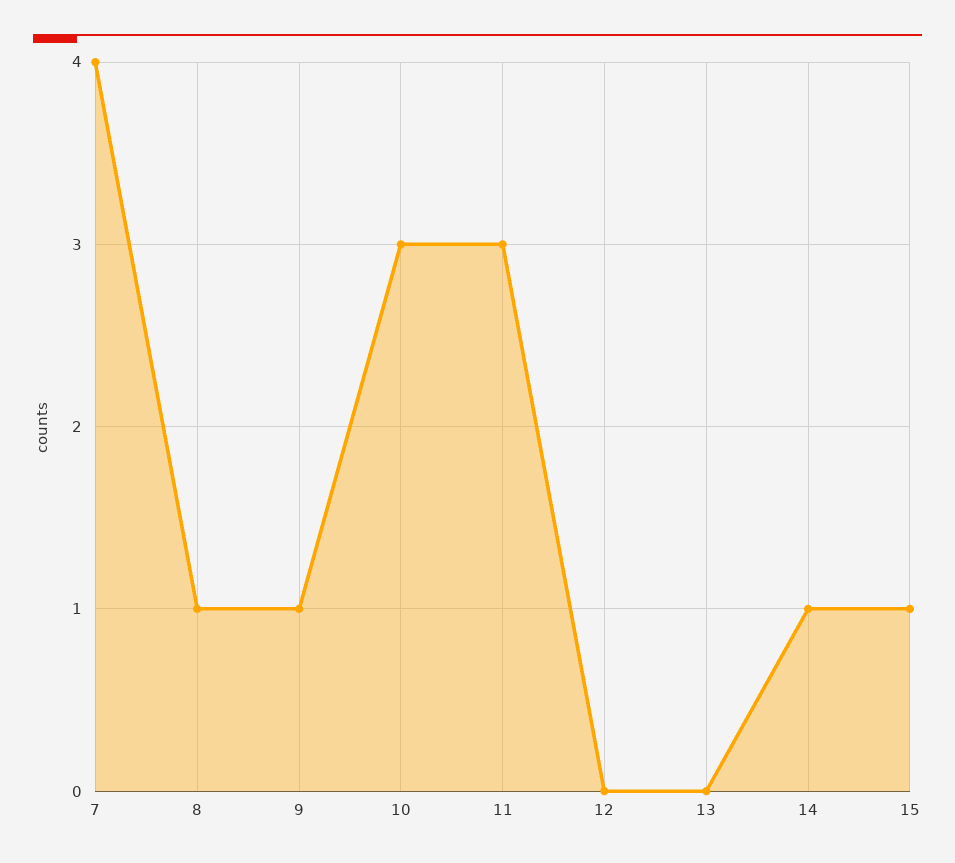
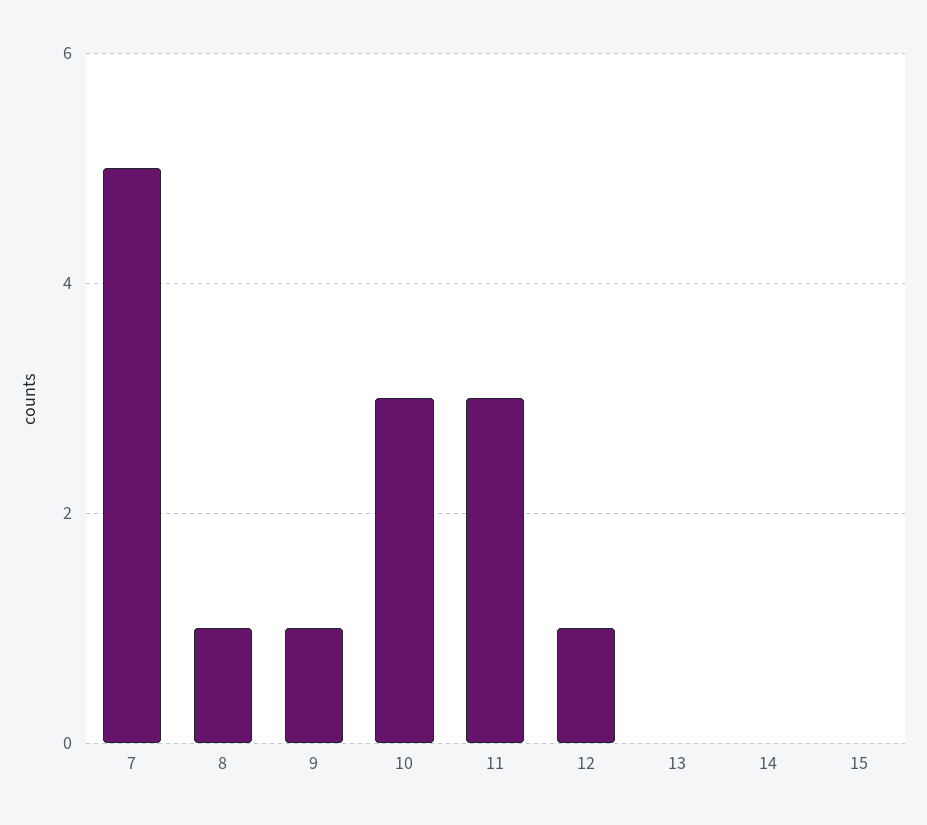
7: 4 -> 5
12: 0 -> 1
14: 1 -> 0
15: 1 -> 0

